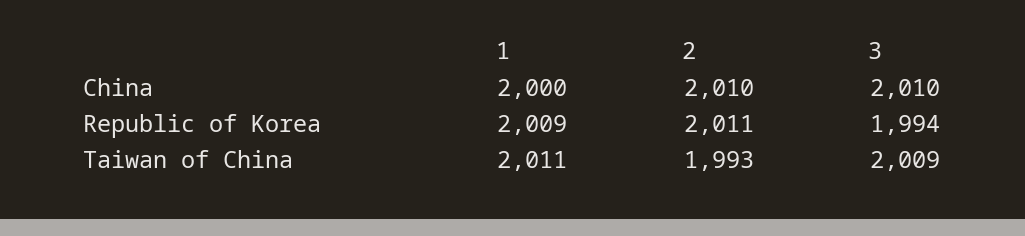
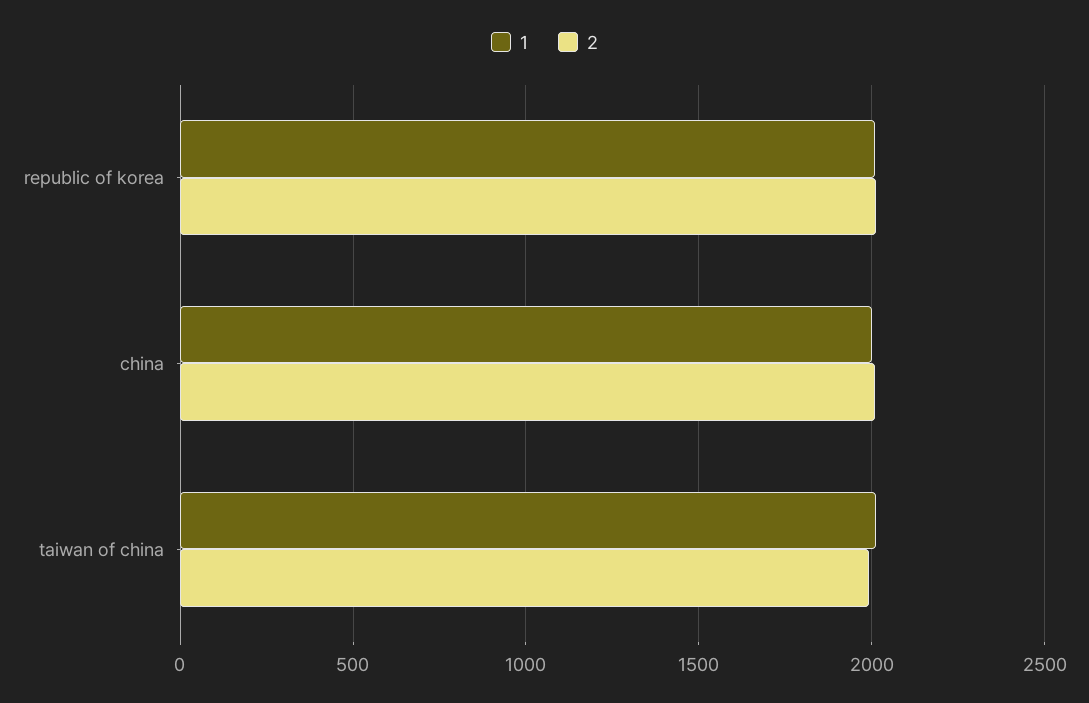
3, China: 2010 -> none
3, Republic of Korea: 1994 -> none
3, Taiwan of China: 2009 -> none

